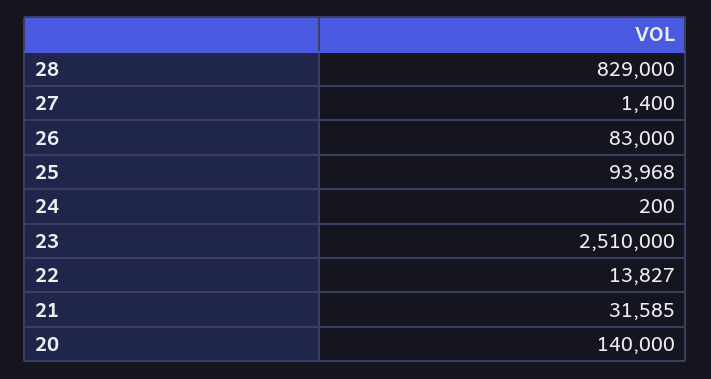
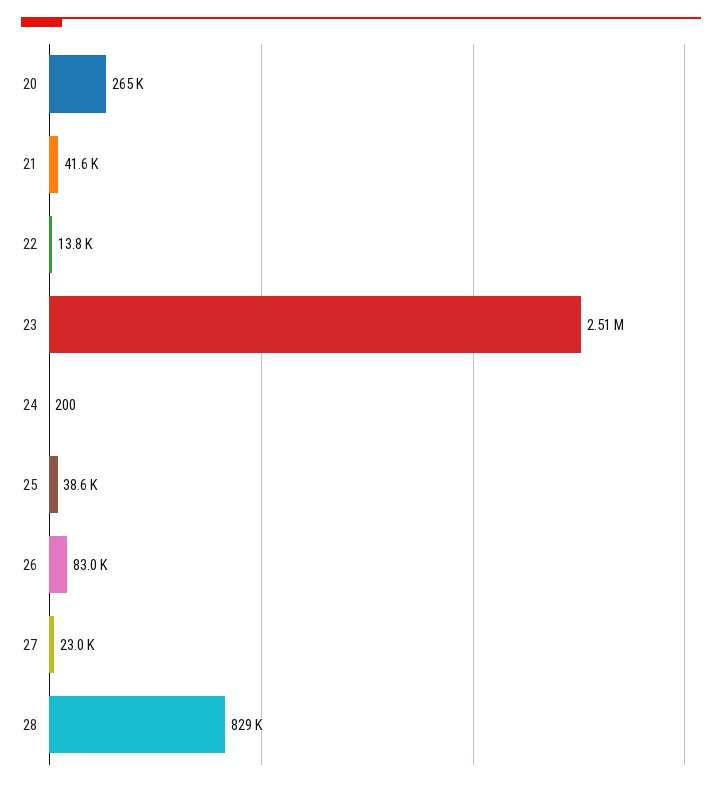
27: 1400 -> 23000
25: 93968 -> 38600
21: 31585 -> 41600
20: 140000 -> 265000

